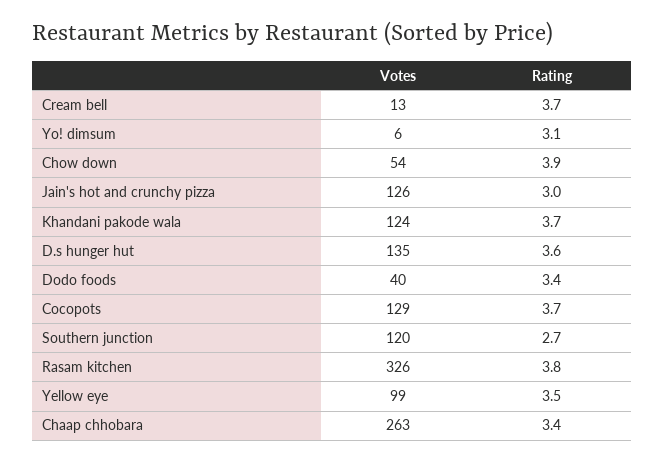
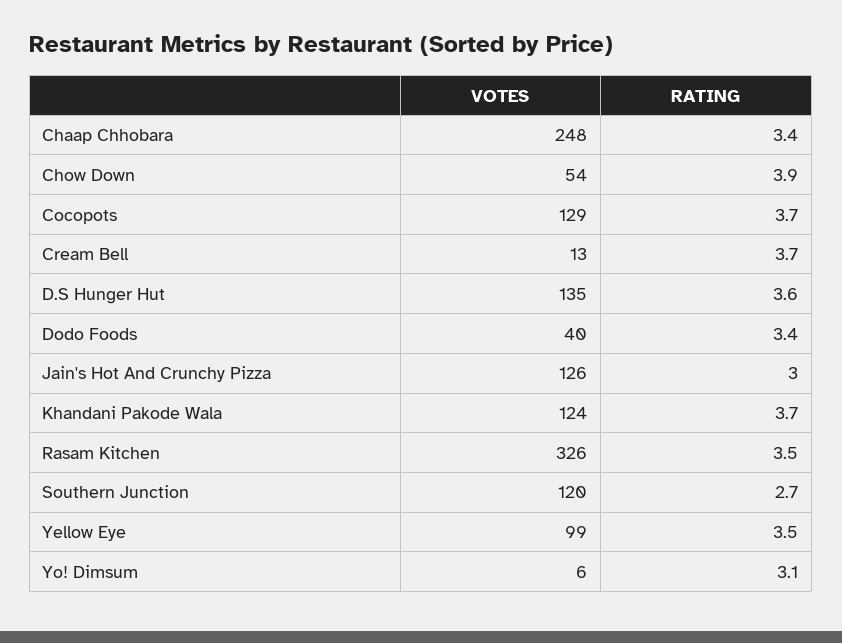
Rating, Rasam kitchen: 3.8 -> 3.5
Votes, Chaap chhobara: 263 -> 248

